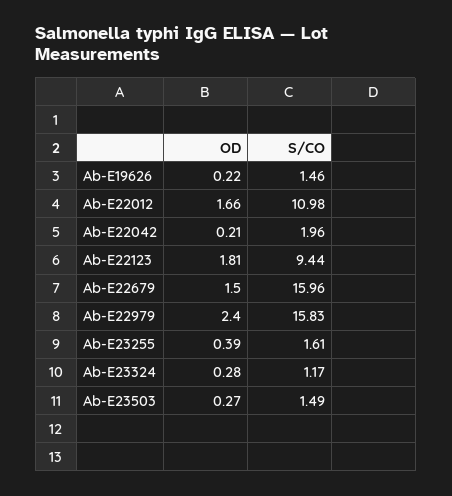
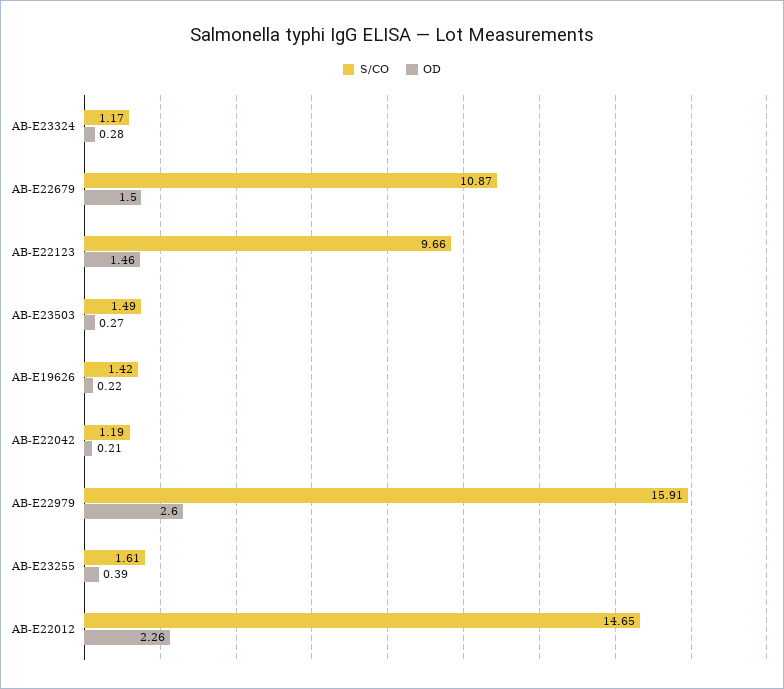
S/CO, Ab-E19626: 1.46 -> 1.42
OD, Ab-E22012: 1.66 -> 2.26
S/CO, Ab-E22012: 10.98 -> 14.65
S/CO, Ab-E22042: 1.96 -> 1.19
OD, Ab-E22123: 1.81 -> 1.46
S/CO, Ab-E22123: 9.44 -> 9.66
S/CO, Ab-E22679: 15.96 -> 10.87
OD, Ab-E22979: 2.4 -> 2.6
S/CO, Ab-E22979: 15.83 -> 15.91

